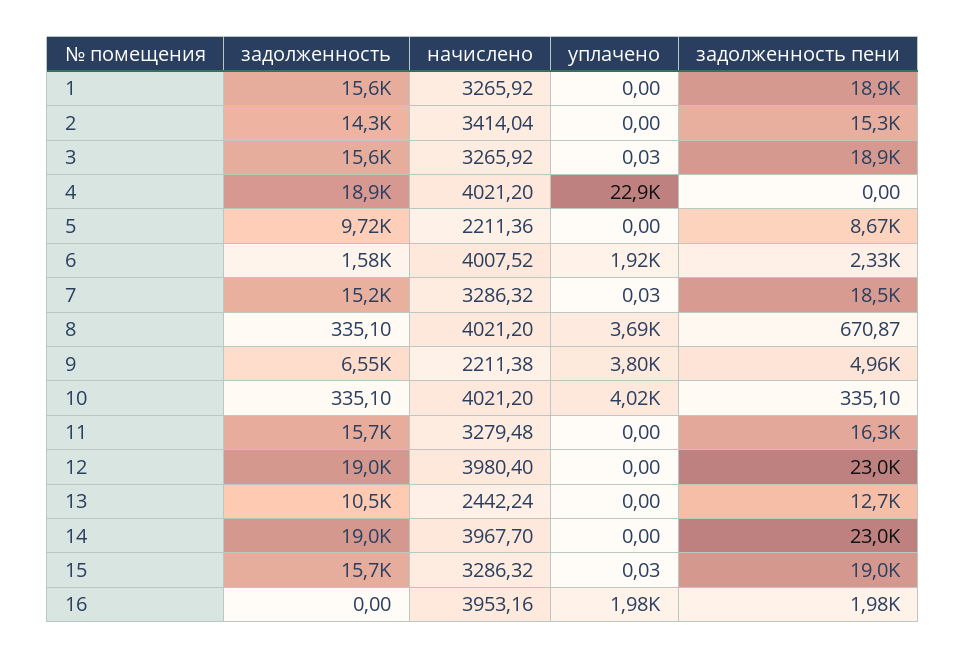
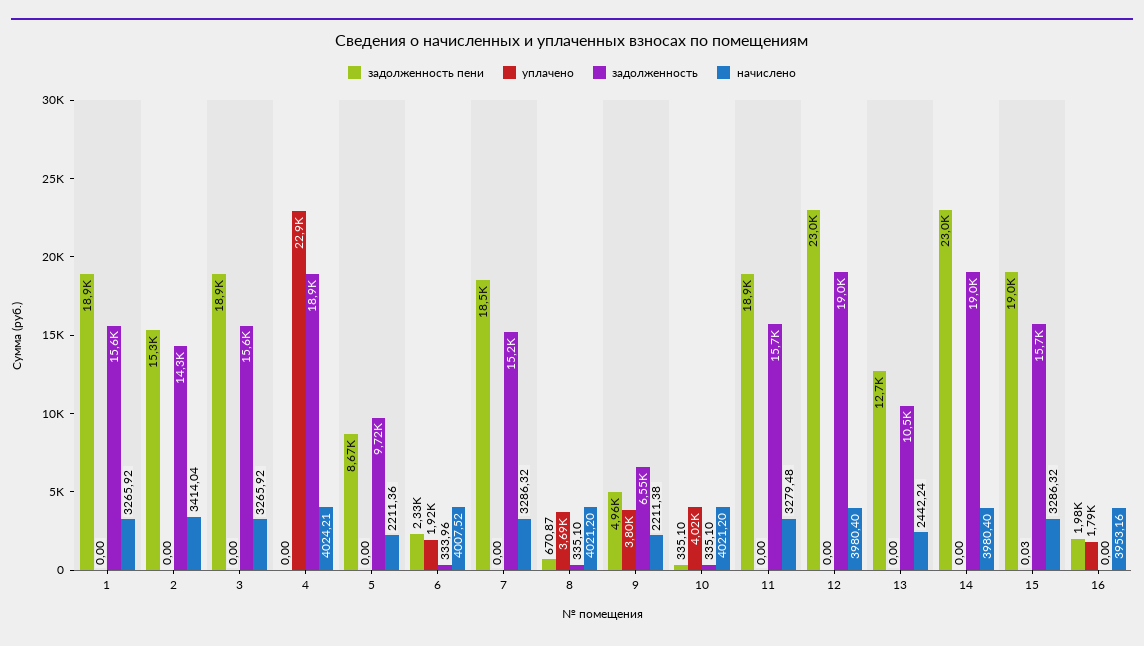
уплачено, 3: 0.03 -> 0
начислено, 4: 4021.2 -> 4024.21
задолженность, 6: 1580 -> 333.96
уплачено, 7: 0.03 -> 0
задолженность пени, 11: 16300 -> 18900
начислено, 14: 3967.7 -> 3980.4
уплачено, 16: 1980 -> 1790

